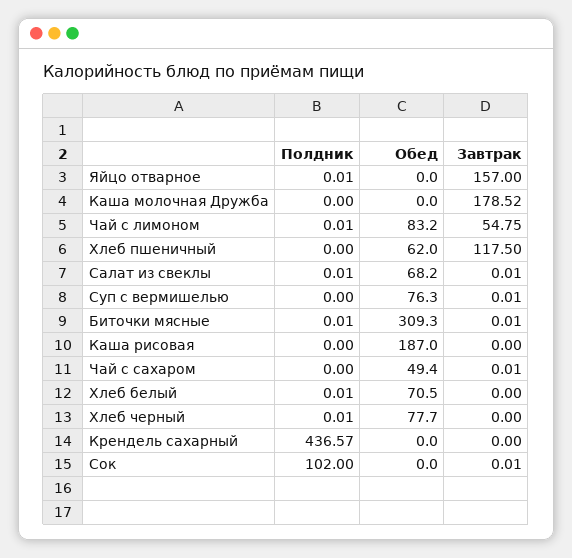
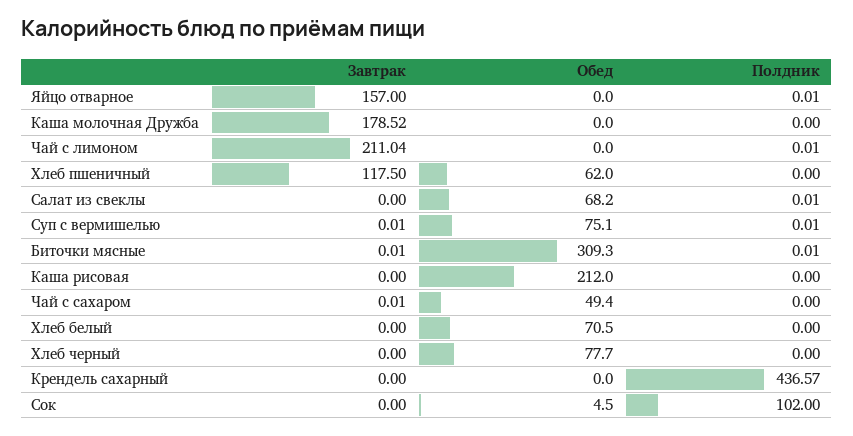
Обед, Чай с лимоном: 83.2 -> 0
Завтрак, Чай с лимоном: 54.75 -> 211.04
Завтрак, Салат из свеклы: 0.01 -> 0
Полдник, Суп с вермишелью: 0 -> 0.01
Обед, Суп с вермишелью: 76.3 -> 75.1
Обед, Каша рисовая: 187 -> 212
Полдник, Хлеб белый: 0.01 -> 0
Полдник, Хлеб черный: 0.01 -> 0
Обед, Сок: 0 -> 4.5
Завтрак, Сок: 0.01 -> 0

